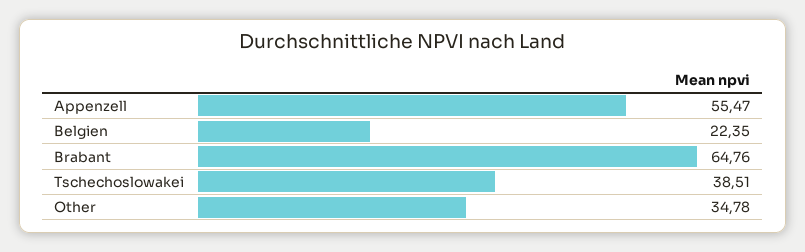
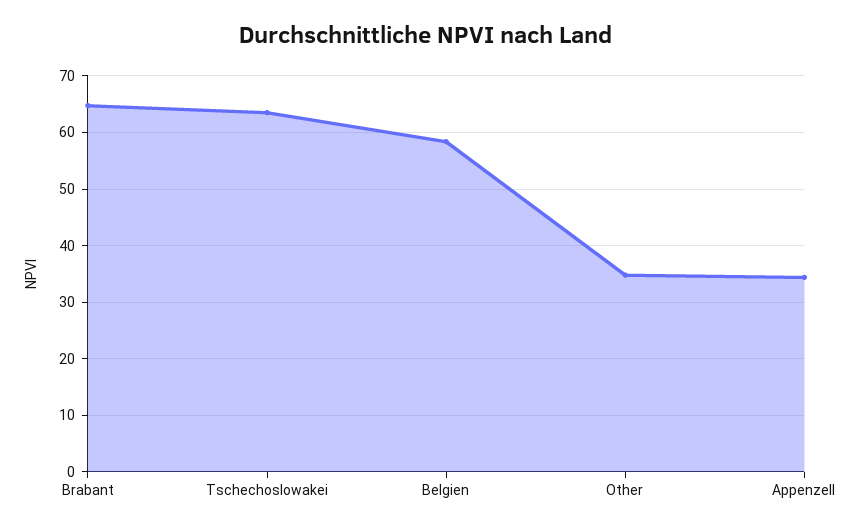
Appenzell: 55.47 -> 34
Belgien: 22.35 -> 58
Tschechoslowakei: 38.51 -> 64

